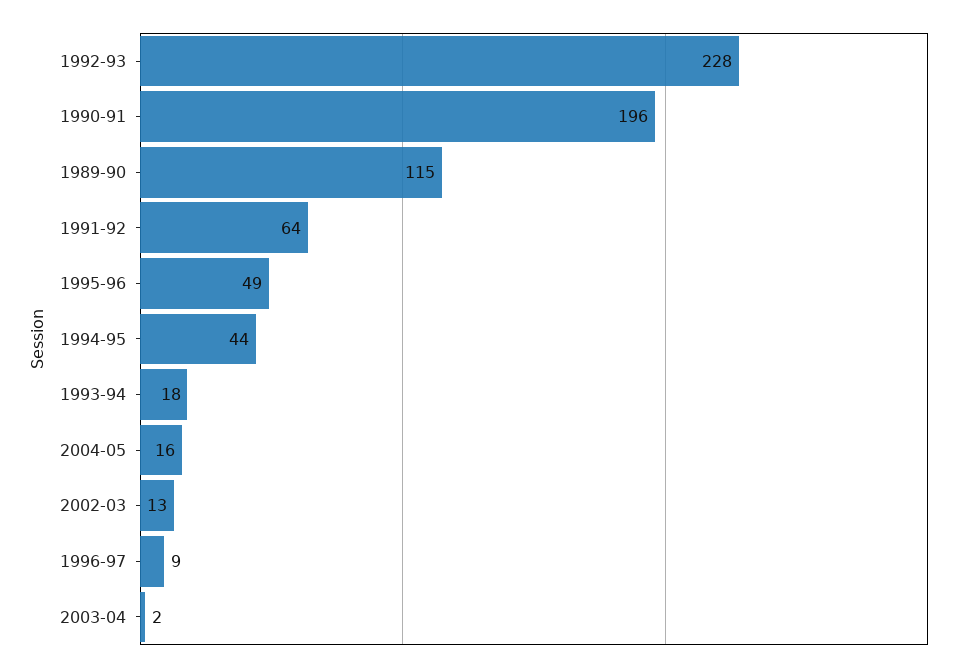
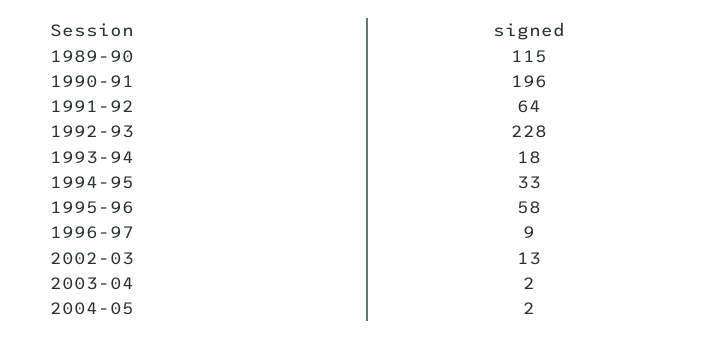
1995-96: 49 -> 58
1994-95: 44 -> 33
2004-05: 16 -> 2

